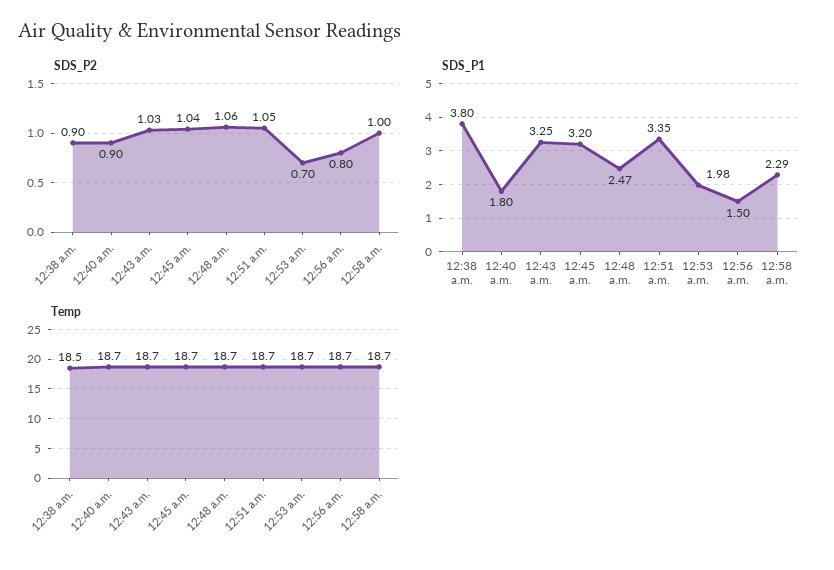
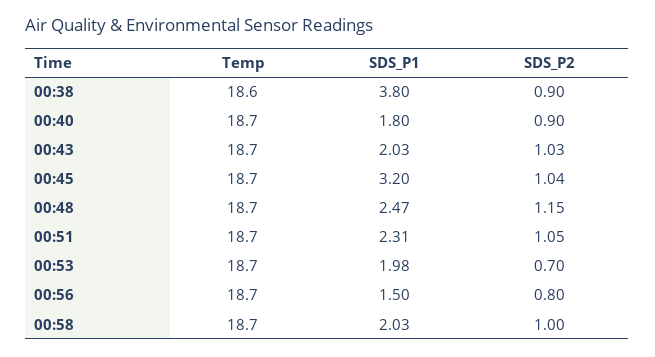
SDS_P2, 12:48 a.m.: 1.06 -> 1.15
SDS_P1, 12:43 a.m.: 3.25 -> 2.03
SDS_P1, 12:51 a.m.: 3.35 -> 2.31
SDS_P1, 12:58 a.m.: 2.29 -> 2.03
Temp, 12:38 a.m.: 18.5 -> 18.6

